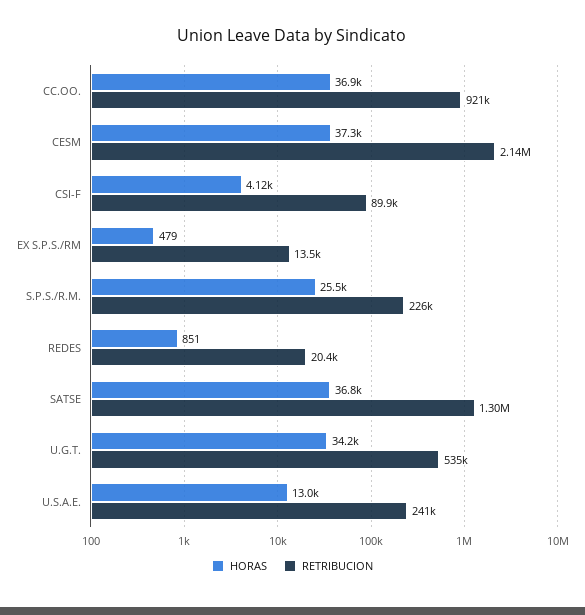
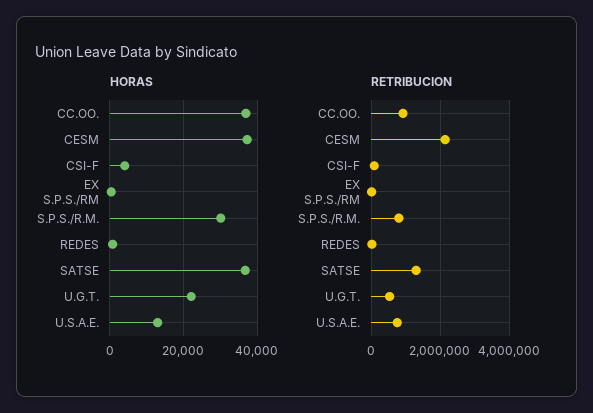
HORAS, S.P.S./R.M.: 25500 -> 30000
RETRIBUCION, S.P.S./R.M.: 226000 -> 800000
HORAS, U.G.T.: 34200 -> 22000
RETRIBUCION, U.S.A.E.: 241000 -> 800000

